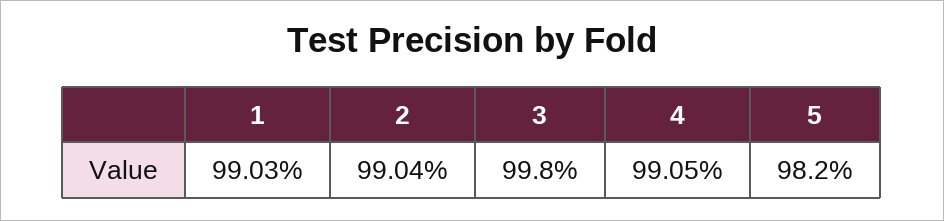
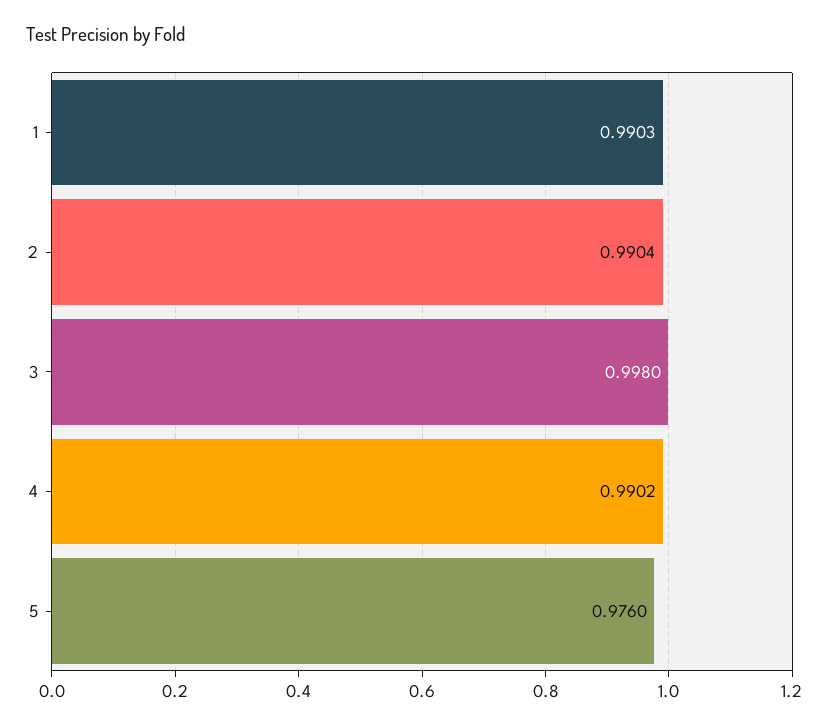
4: 0.9905 -> 0.9902
5: 0.982 -> 0.976

